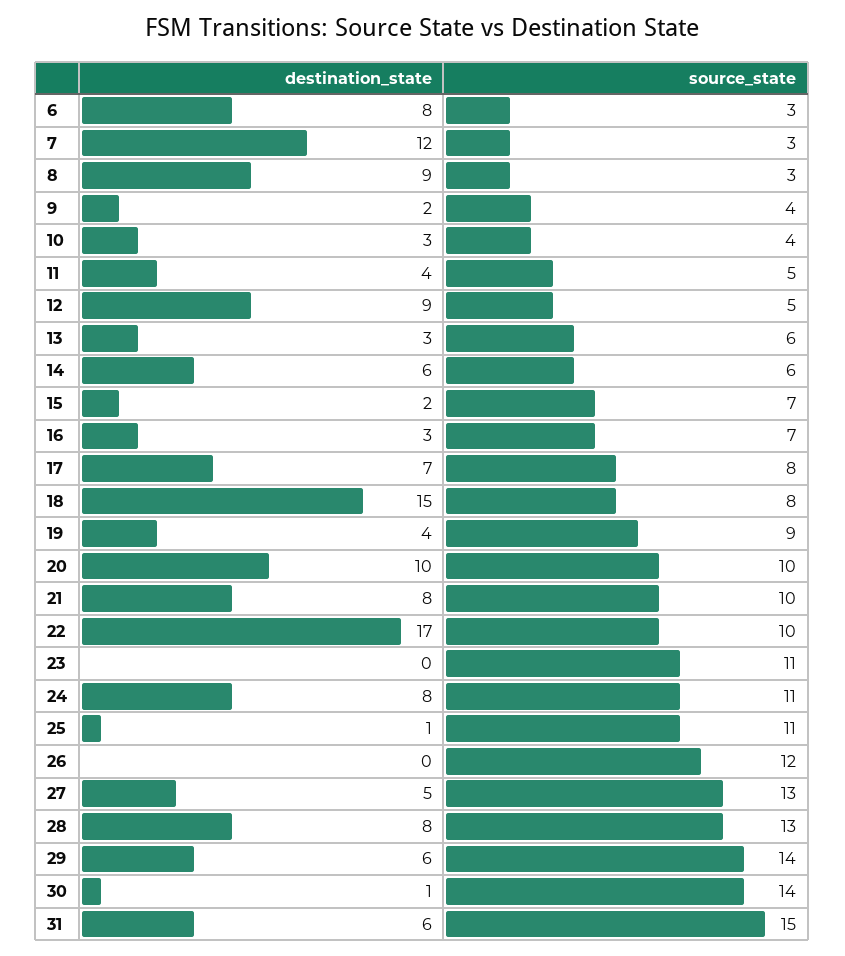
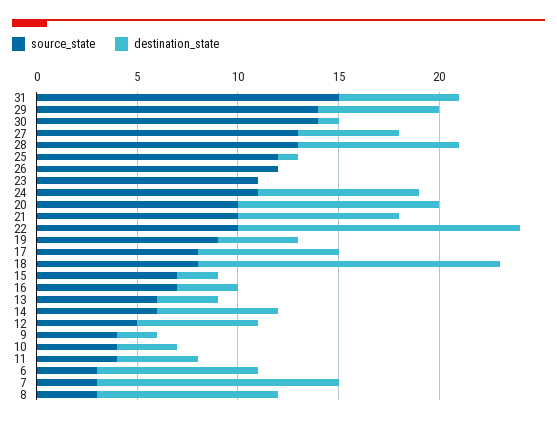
source_state, 11: 5 -> 4
destination_state, 12: 9 -> 6
destination_state, 22: 17 -> 14
source_state, 25: 11 -> 12

